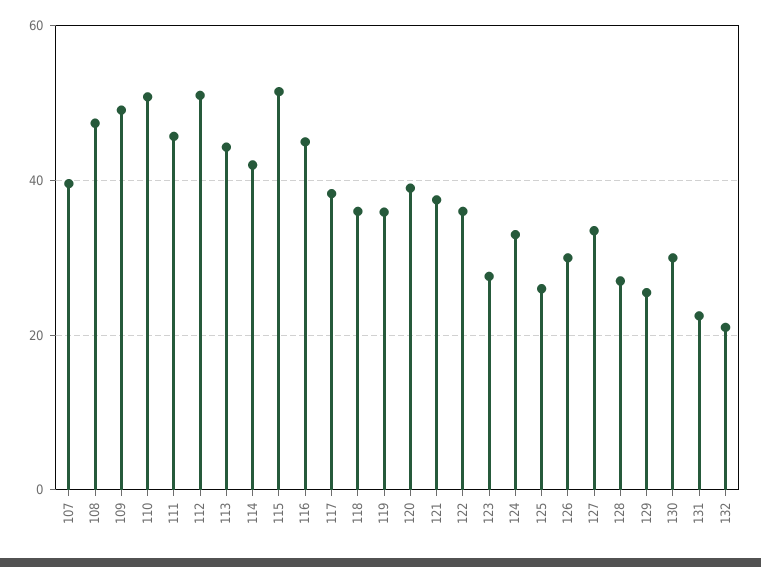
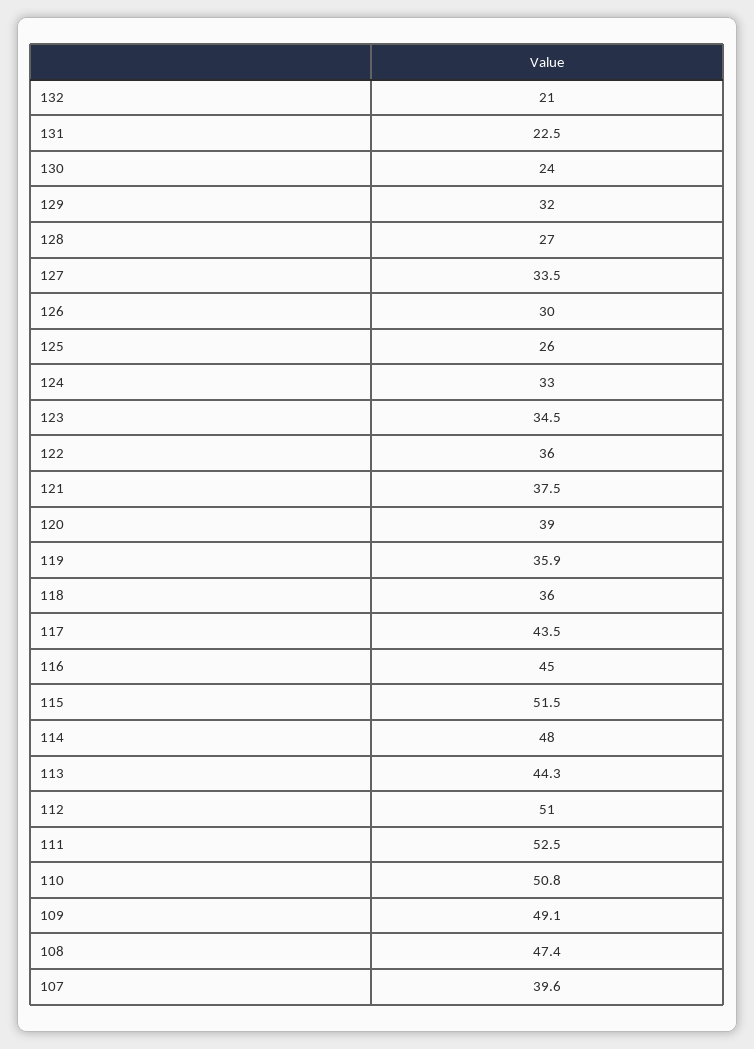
111: 46 -> 52.5
114: 42 -> 48
117: 38 -> 43.5
123: 28 -> 34.5
129: 26 -> 32
130: 30 -> 24

